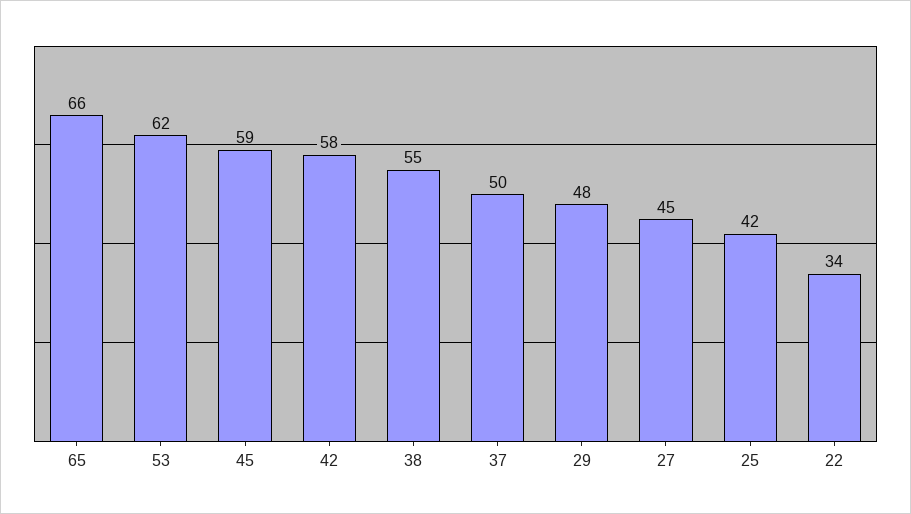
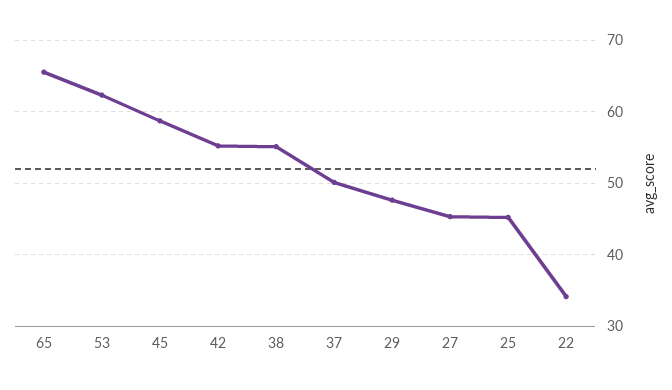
42: 58 -> 55
25: 42 -> 45

